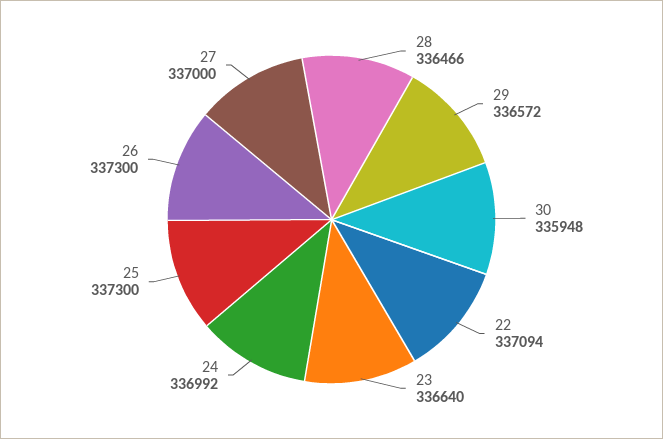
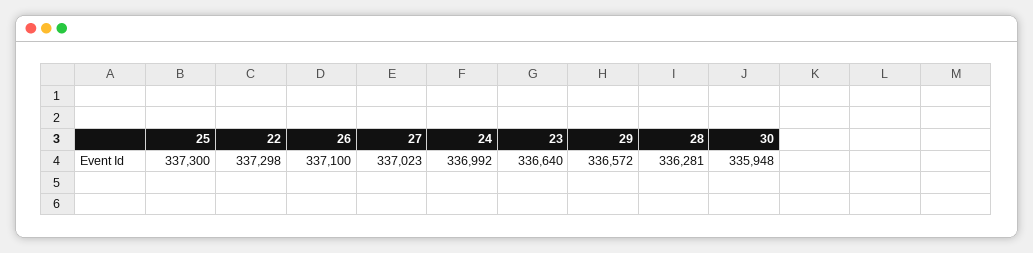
28: 336466 -> 336281
22: 337094 -> 337298
26: 337300 -> 337100
27: 337000 -> 337023

